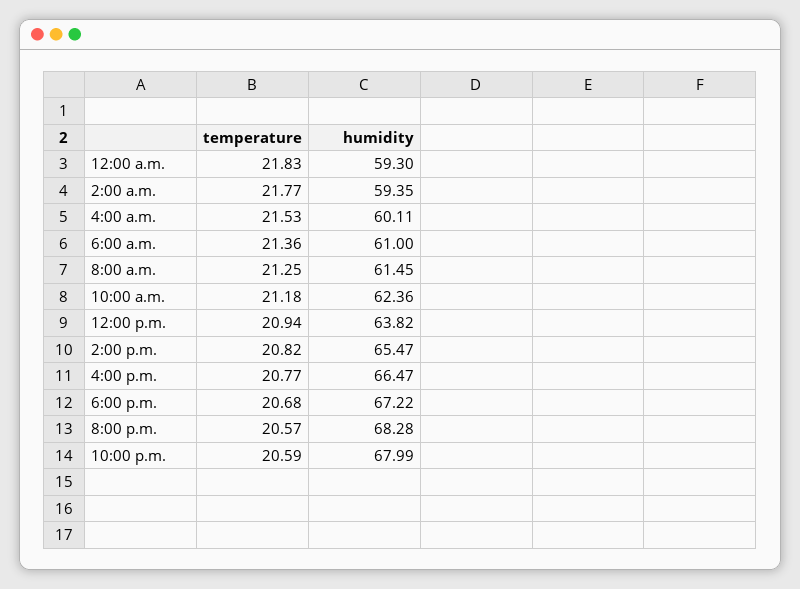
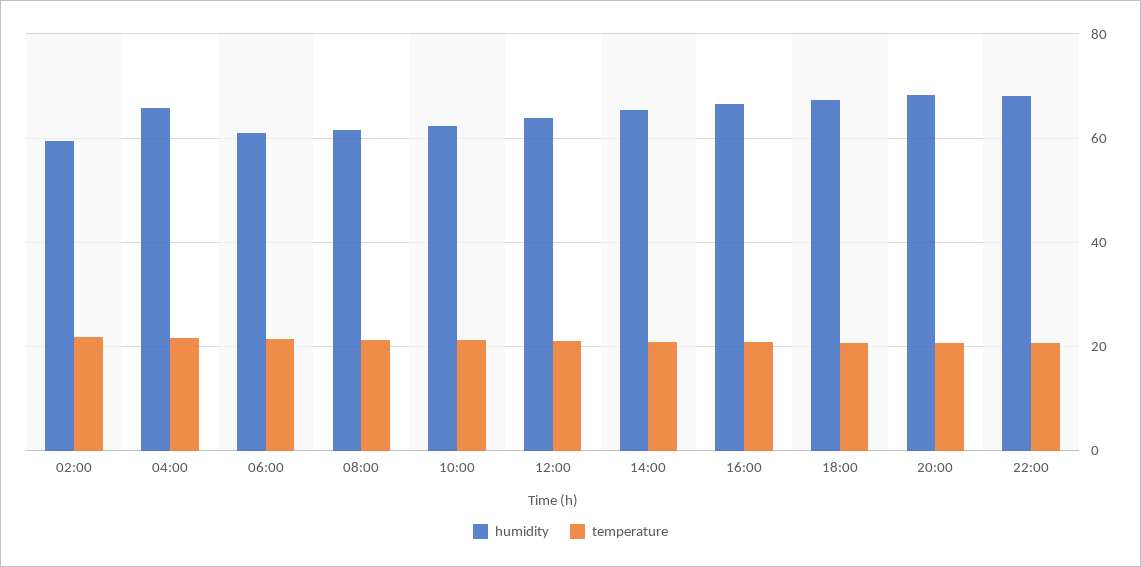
temperature, 12:00 a.m.: 21.83 -> none
humidity, 12:00 a.m.: 59.3 -> none
humidity, 4:00 a.m.: 60.11 -> 66

